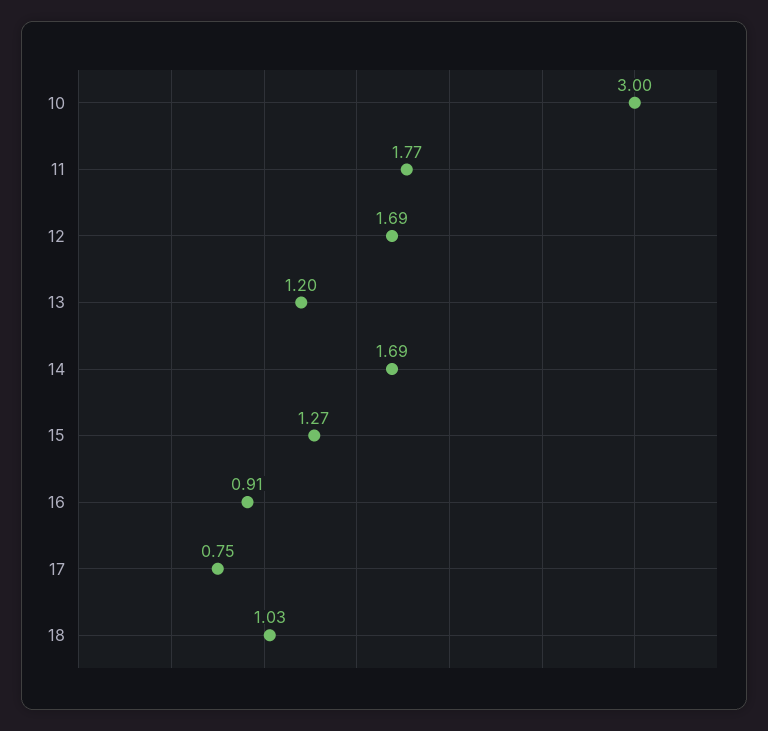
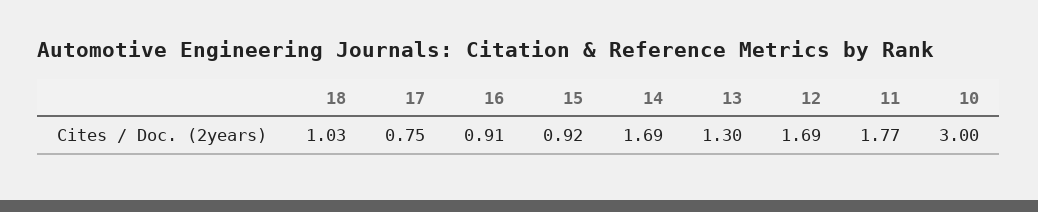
13: 1.2 -> 1.3
15: 1.27 -> 0.92

